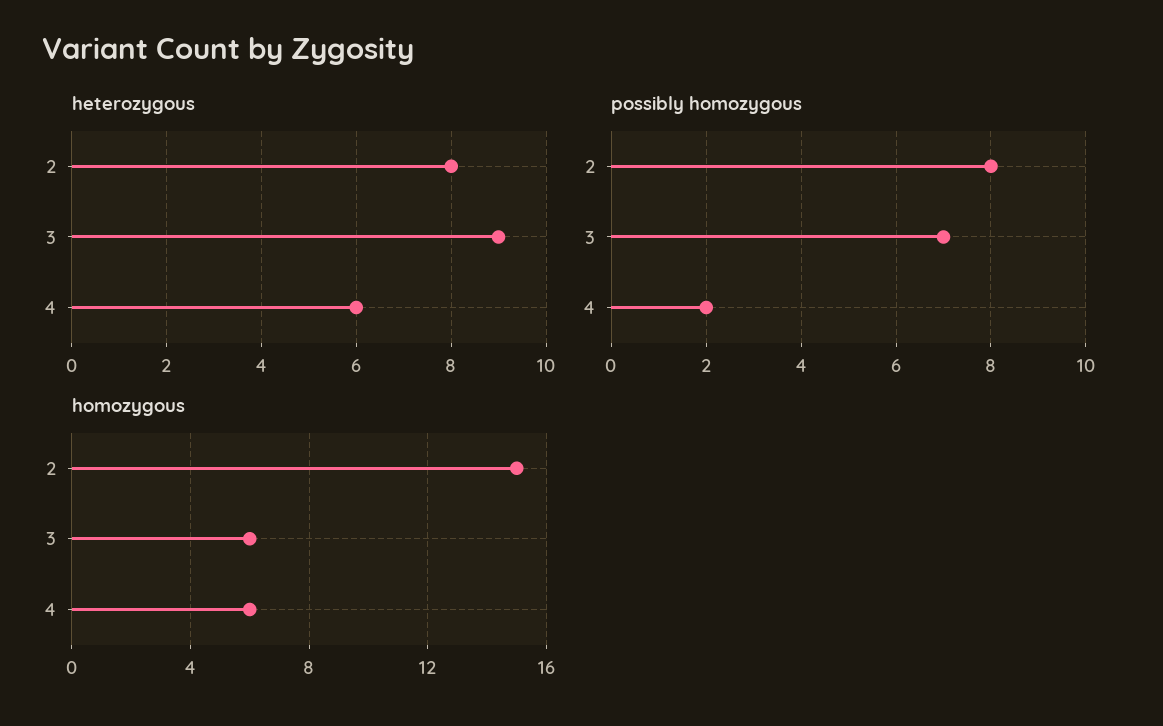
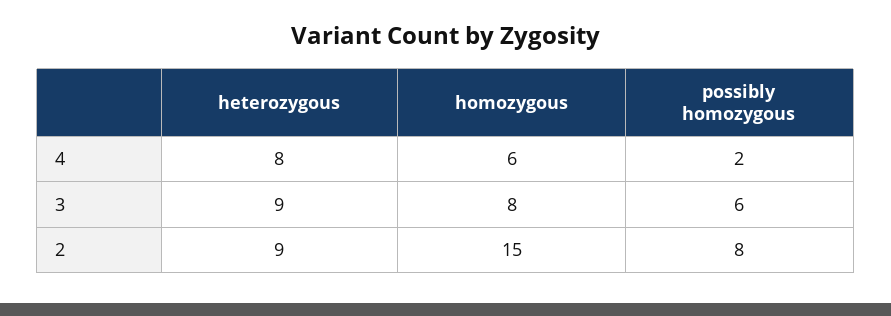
heterozygous, 2: 8 -> 9
heterozygous, 4: 6 -> 8
possibly homozygous, 3: 7 -> 6
homozygous, 3: 6 -> 8

